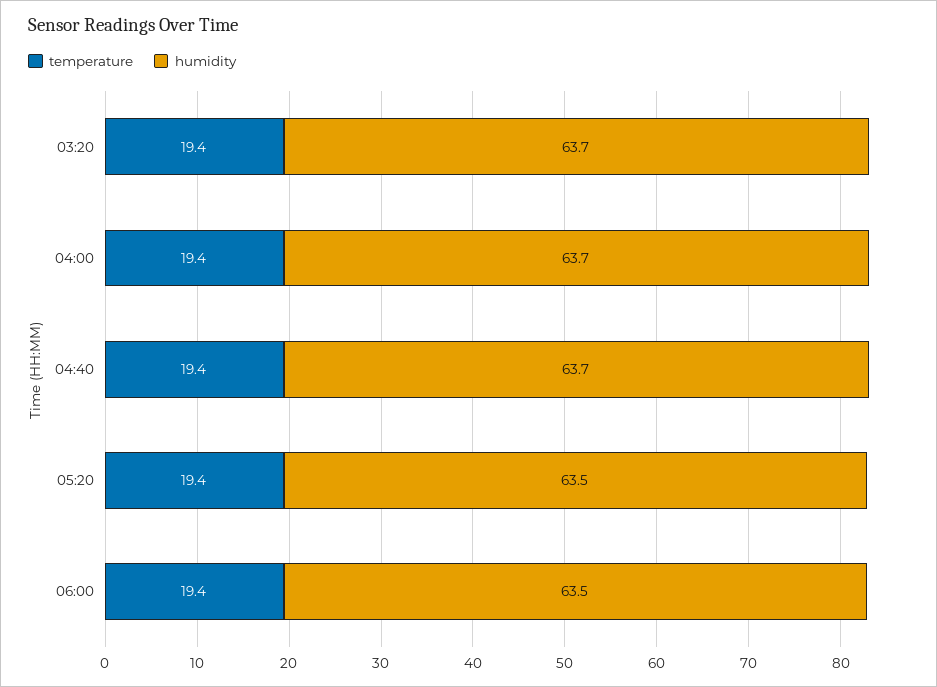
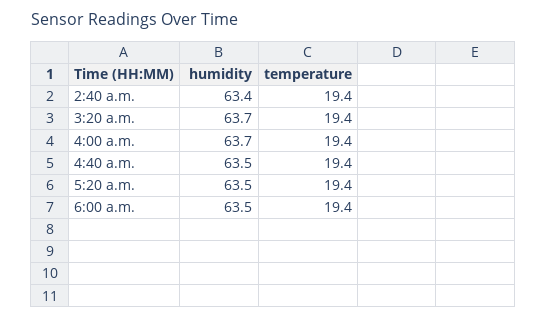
humidity, 04:40: 63.7 -> 63.5
humidity, 2:40 a.m.: none -> 63.4
temperature, 2:40 a.m.: none -> 19.4

